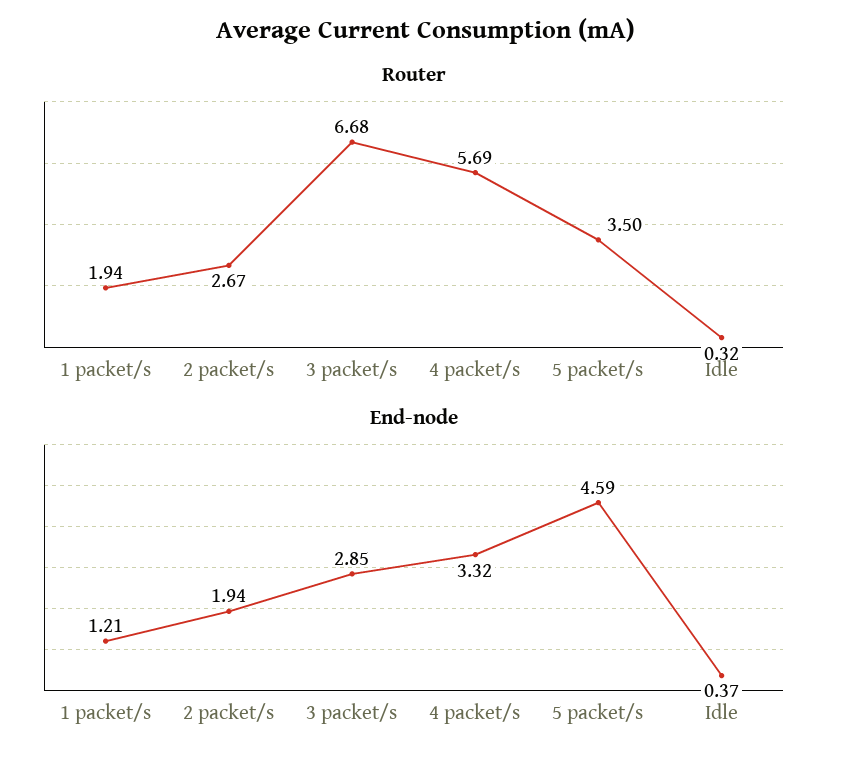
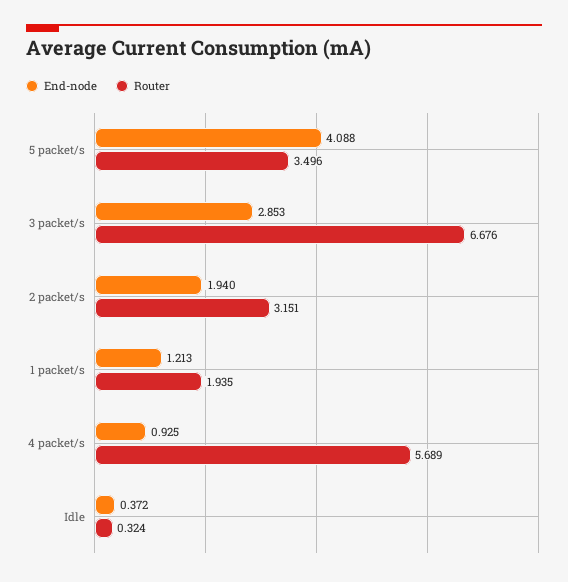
Router, 2 packet/s: 2.67 -> 3.151
End-node, 4 packet/s: 3.32 -> 0.925
End-node, 5 packet/s: 4.59 -> 4.088

